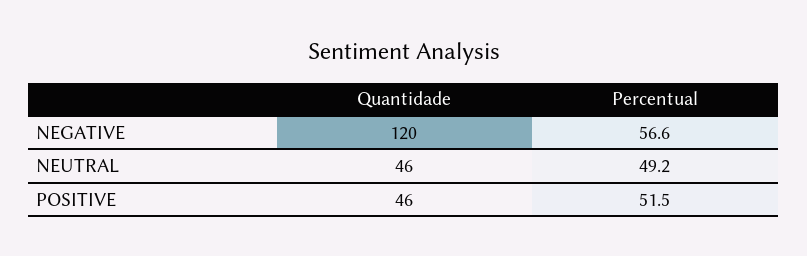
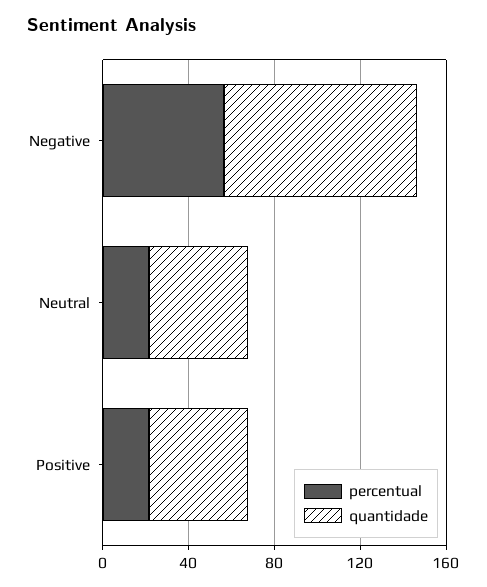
Quantidade, NEGATIVE: 120 -> 90
Percentual, NEUTRAL: 49.2 -> 20
Percentual, POSITIVE: 51.5 -> 20

